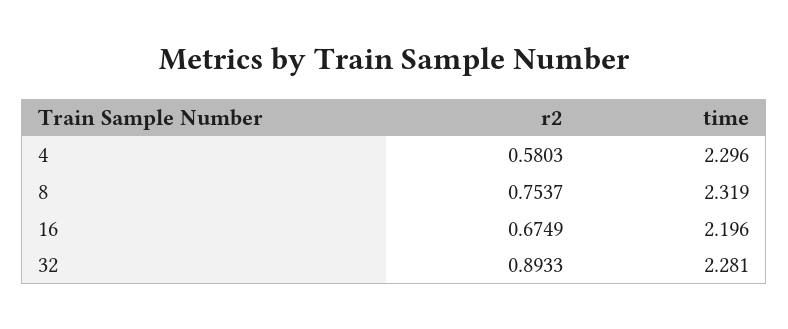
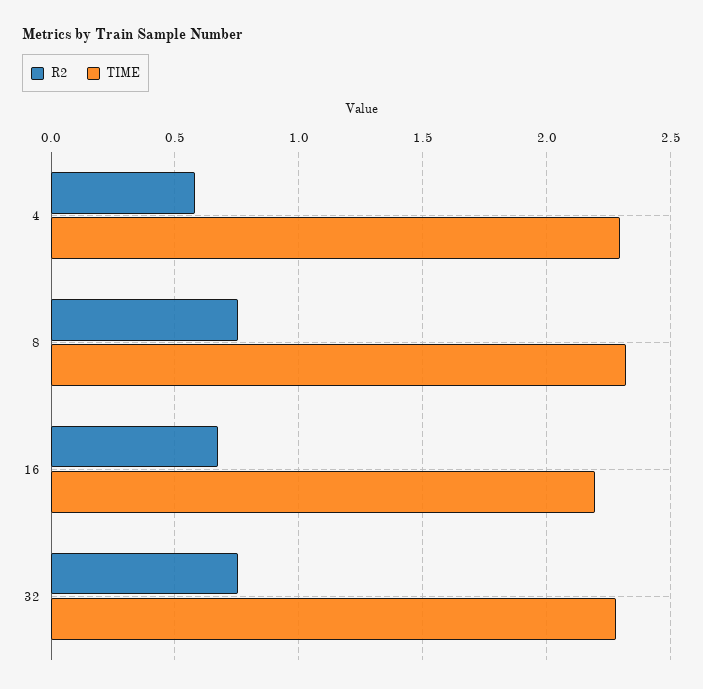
r2, 32: 0.8933 -> 0.75

